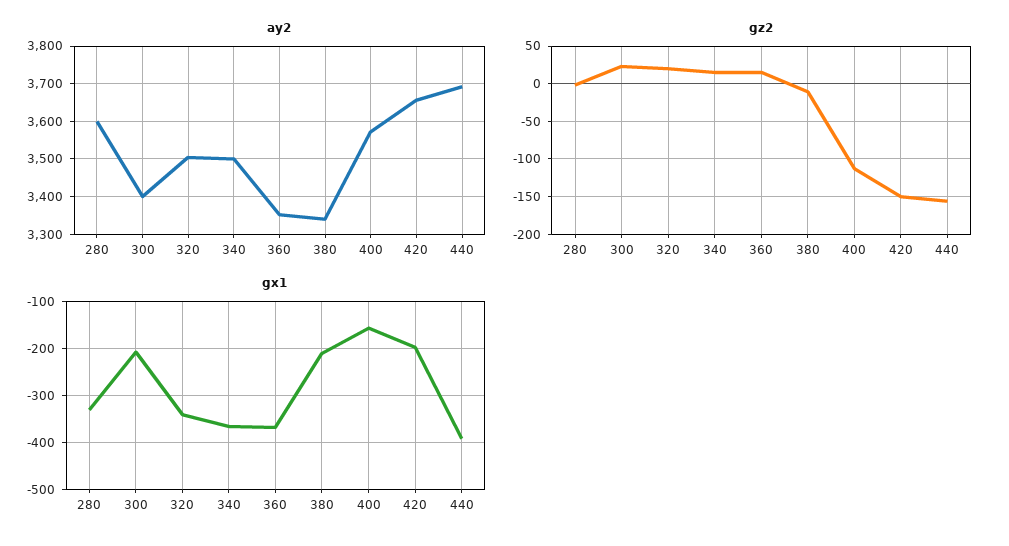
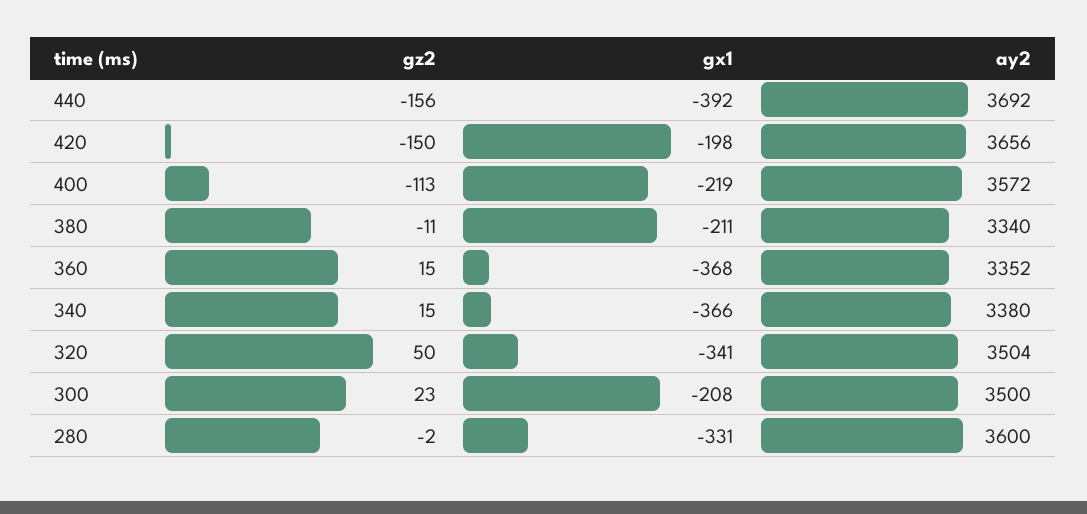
ay2, 300: 3400 -> 3500
ay2, 340: 3500 -> 3380
gz2, 320: 20 -> 50
gx1, 400: -160 -> -219

